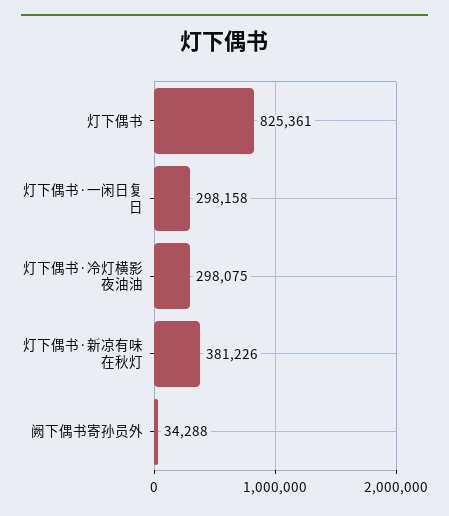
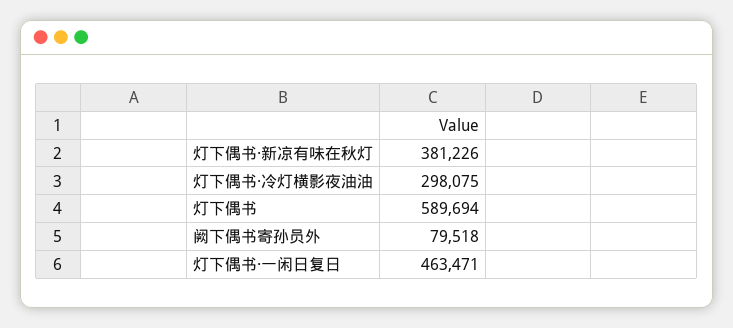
灯下偶书: 825361 -> 589694
灯下偶书·一闲日复日: 298158 -> 463471
阙下偶书寄孙员外: 34288 -> 79518

